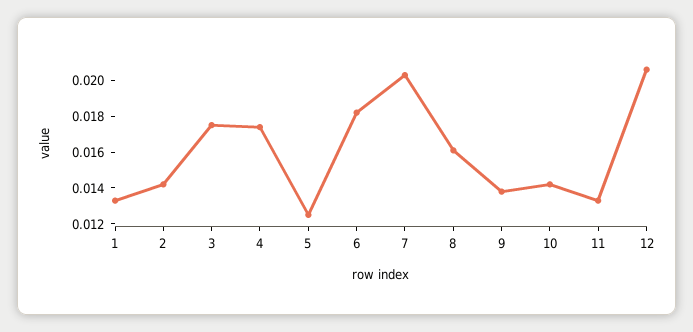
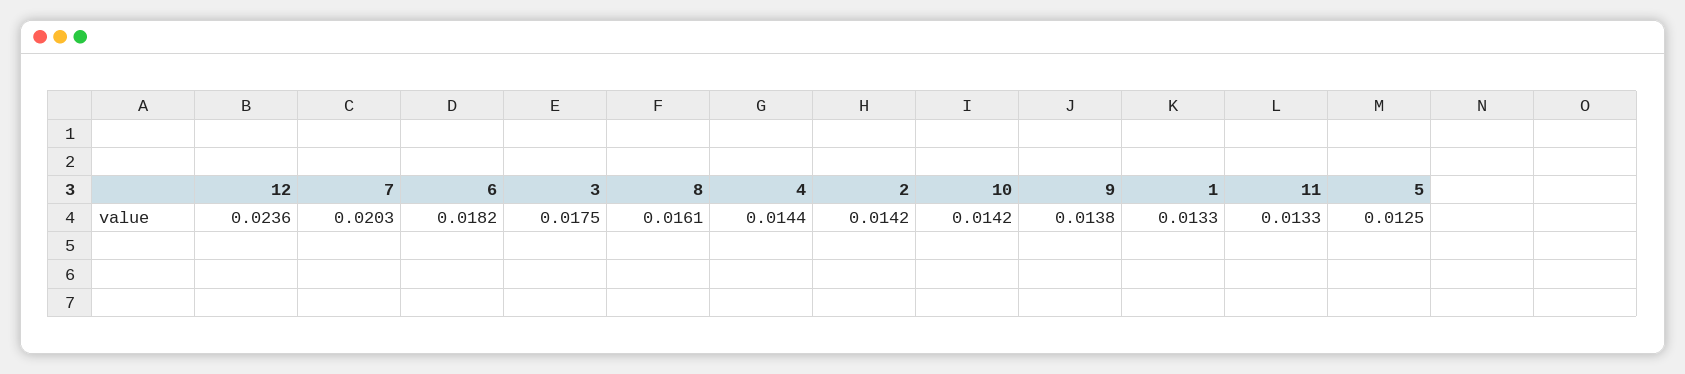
4: 0.0175 -> 0.0144
12: 0.0205 -> 0.0236

